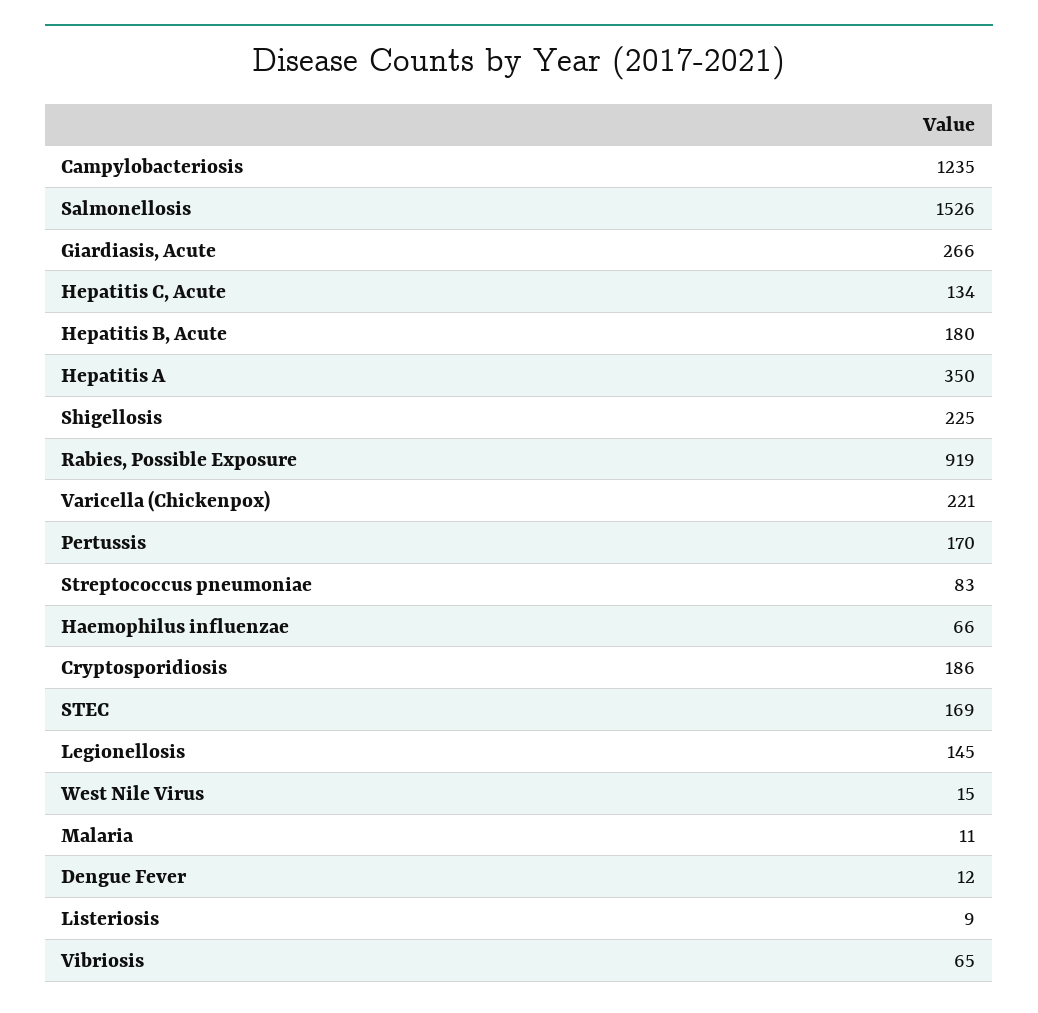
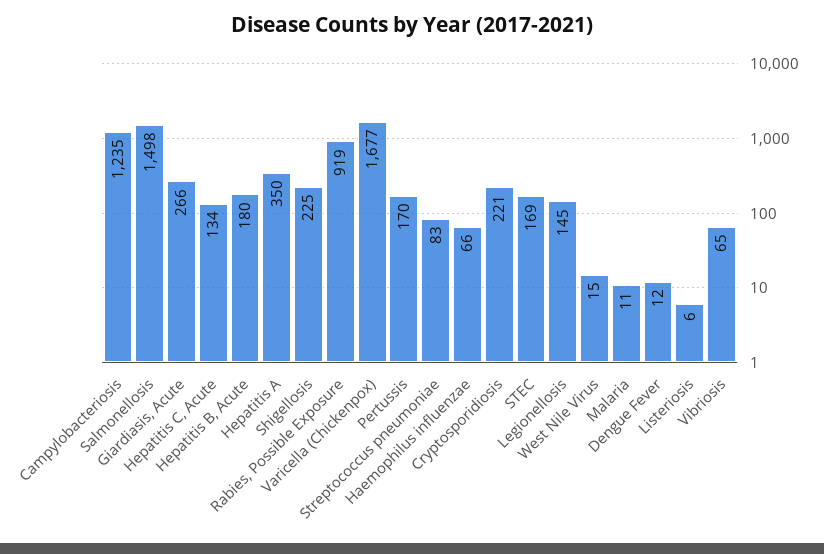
Salmonellosis: 1526 -> 1498
Varicella (Chickenpox): 221 -> 1677
Cryptosporidiosis: 186 -> 221
Listeriosis: 9 -> 6

